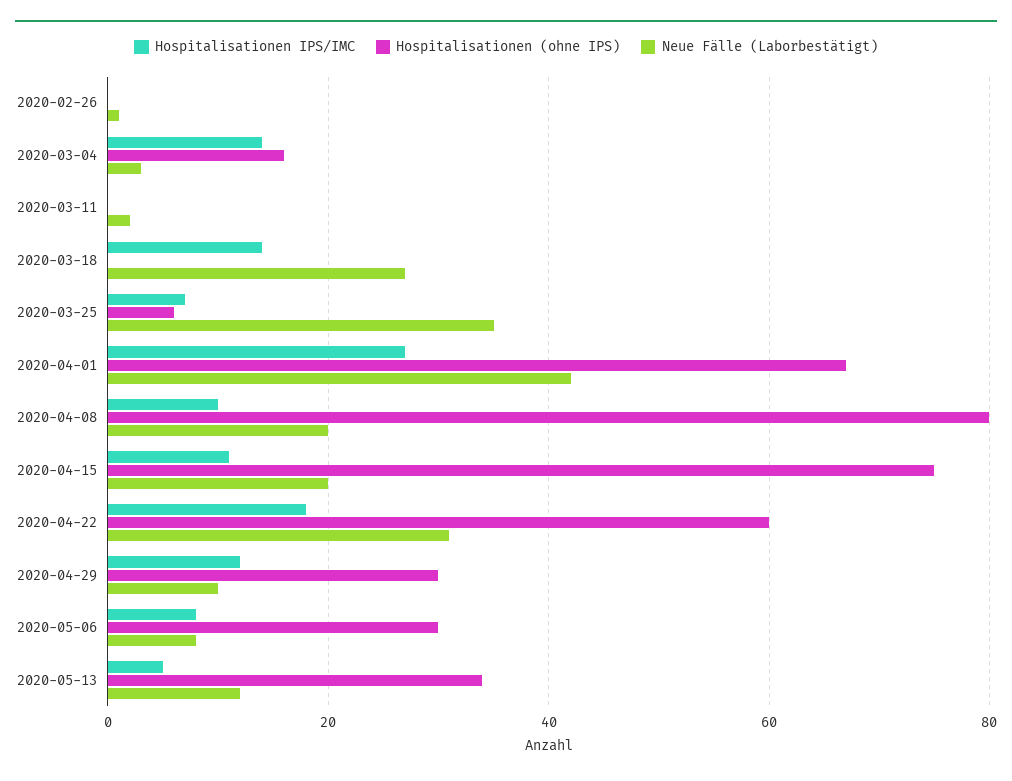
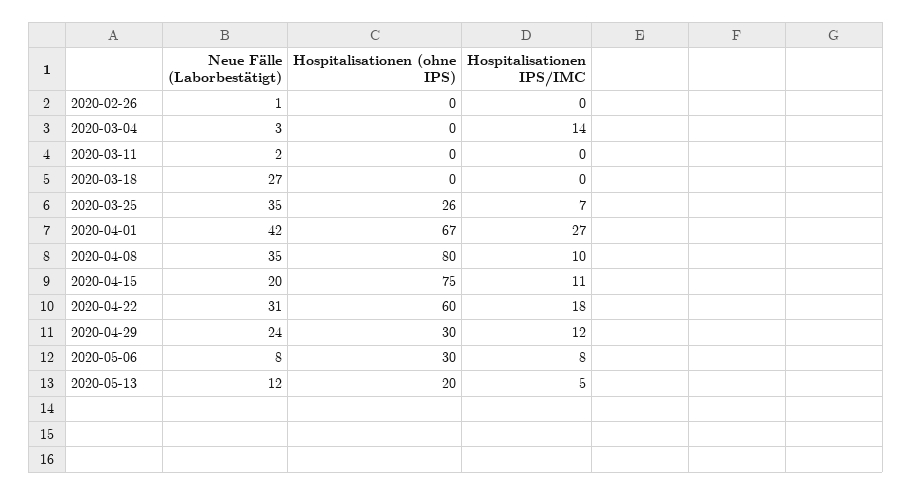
Hospitalisationen (ohne IPS), 2020-03-04: 15 -> 0
Hospitalisationen IPS/IMC, 2020-03-18: 15 -> 0
Hospitalisationen (ohne IPS), 2020-03-25: 5 -> 26
Neue Fälle (Laborbestätigt), 2020-04-08: 20 -> 35
Neue Fälle (Laborbestätigt), 2020-04-29: 10 -> 24
Hospitalisationen (ohne IPS), 2020-05-13: 35 -> 20

